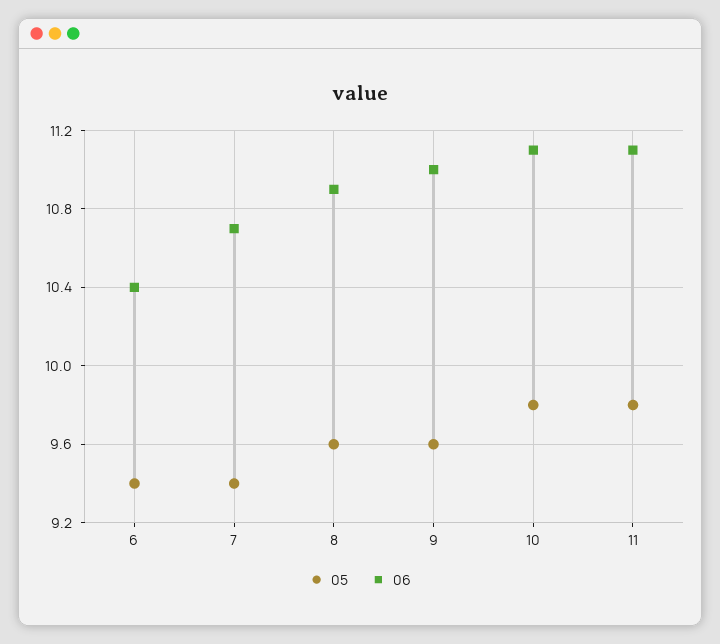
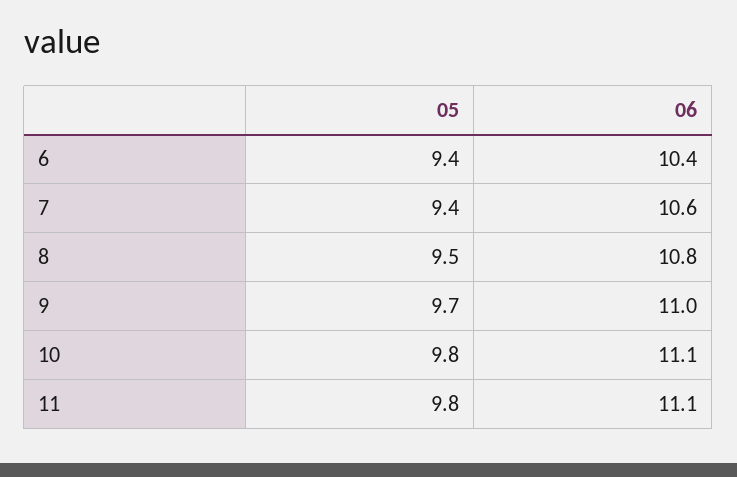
06, 7: 10.7 -> 10.6
05, 8: 9.6 -> 9.5
06, 8: 10.9 -> 10.8
05, 9: 9.6 -> 9.7

